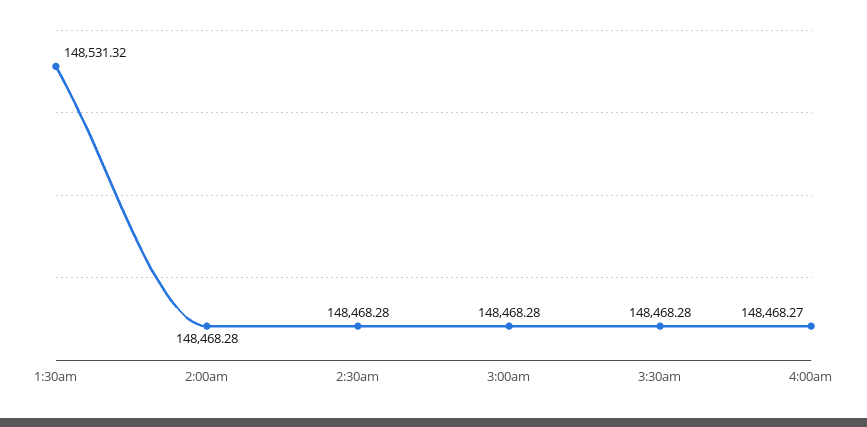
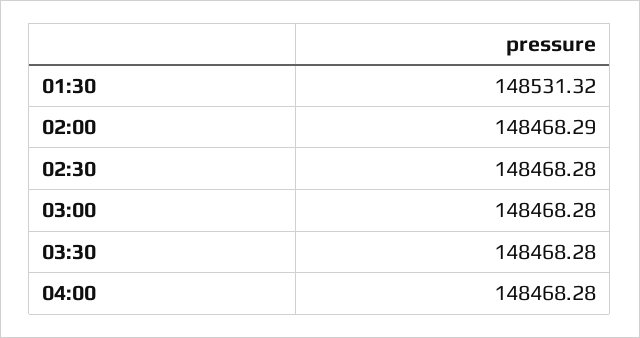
2:00am: 148468.28 -> 148468.29
4:00am: 148468.27 -> 148468.28

